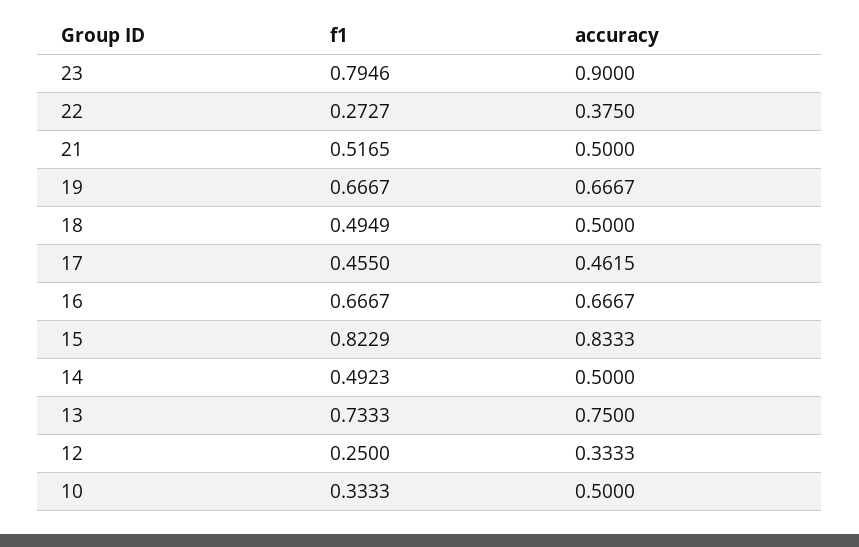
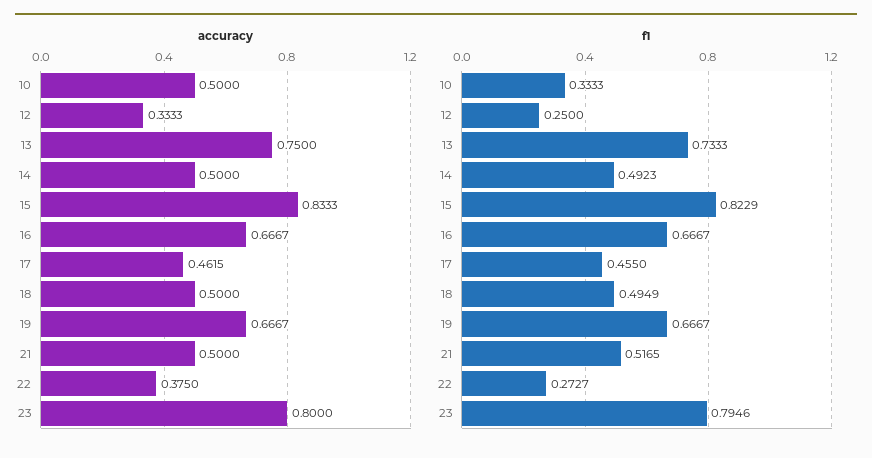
accuracy, 23: 0.9 -> 0.8

